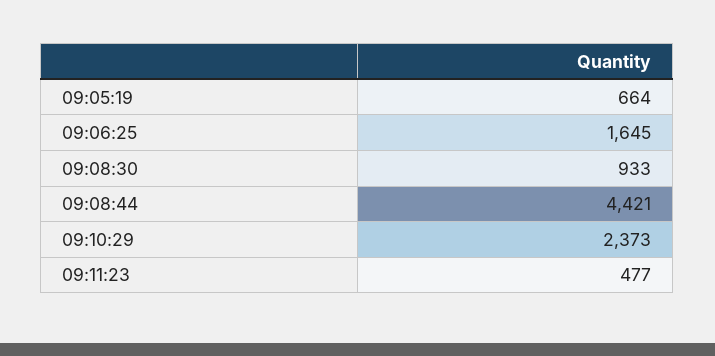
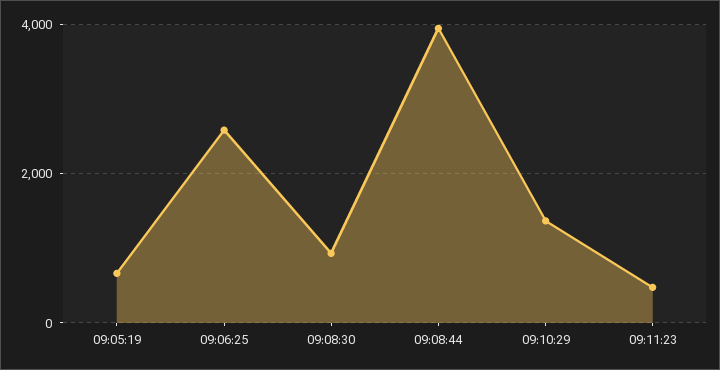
09:06:25: 1645 -> 2600
09:08:44: 4421 -> 4000
09:10:29: 2373 -> 1400

